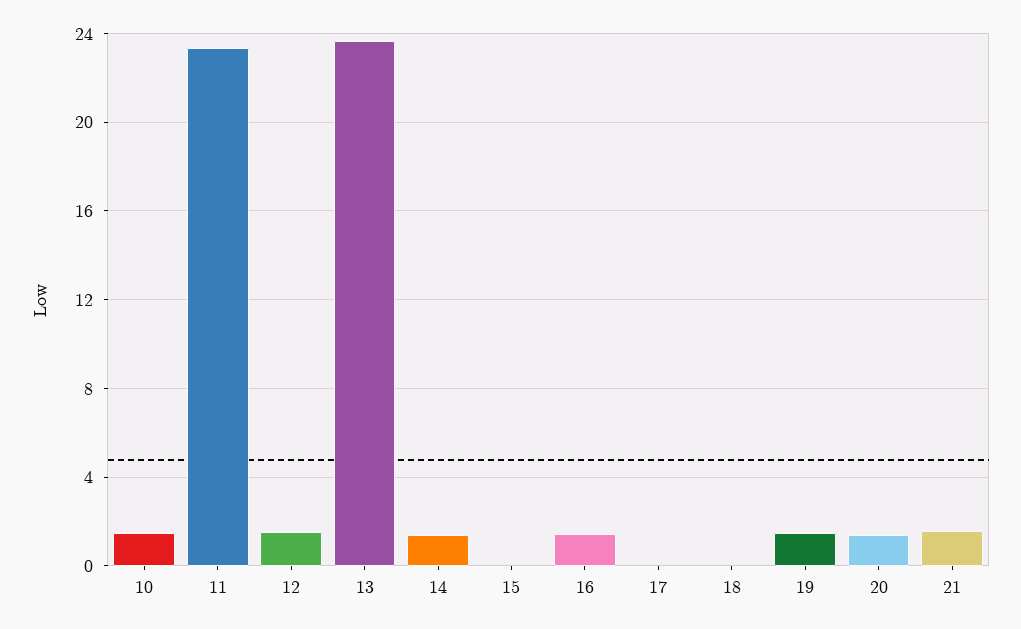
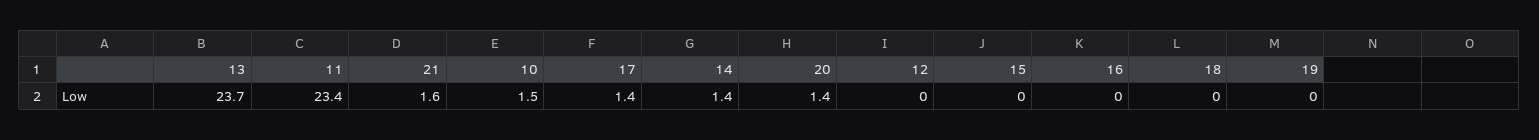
12: 1.5 -> 0
16: 1.5 -> 0
17: 0 -> 1.4
19: 1.5 -> 0

